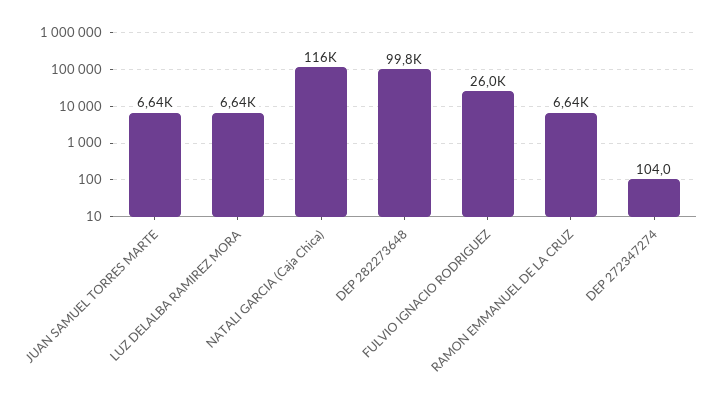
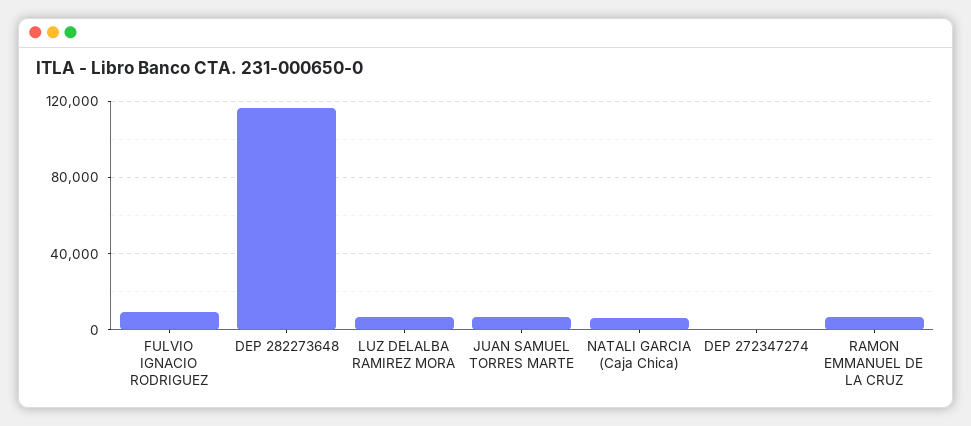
NATALI GARCIA (Caja Chica): 116000 -> 5000
DEP 282273648: 99800 -> 115000
FULVIO IGNACIO RODRIGUEZ: 26000 -> 10000

